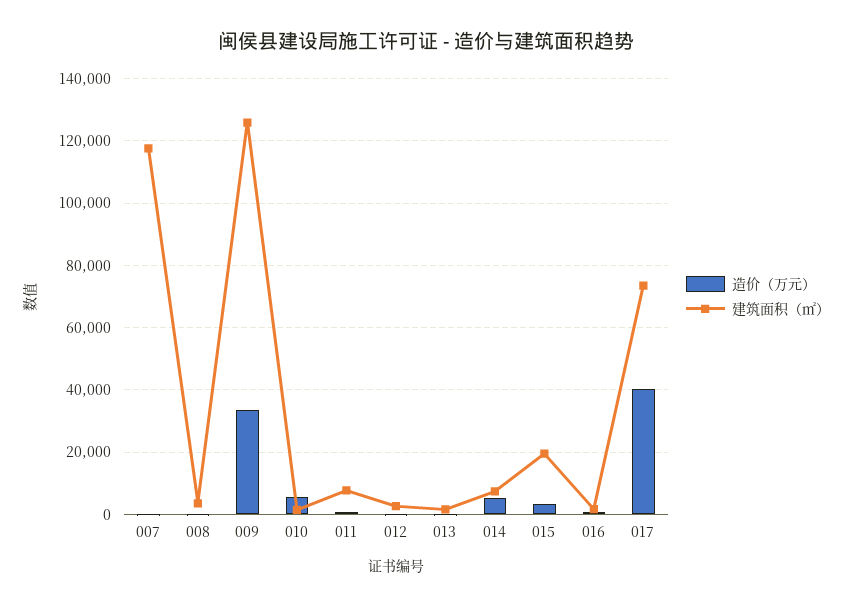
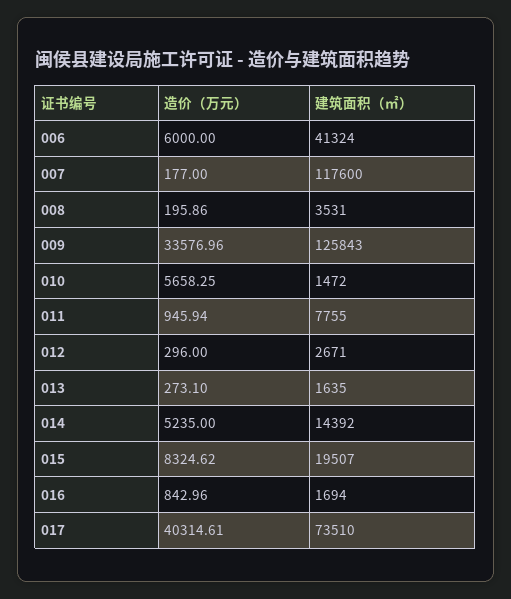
建筑面积（㎡）, 014: 8000 -> 14392
造价（万元）, 015: 4000 -> 8324.62
造价（万元）, 006: none -> 6000
建筑面积（㎡）, 006: none -> 41324

